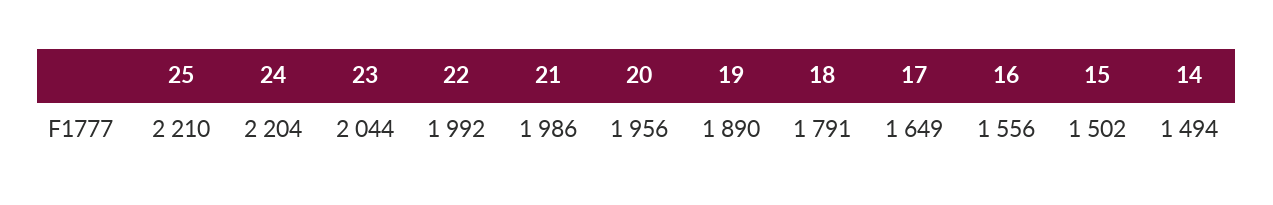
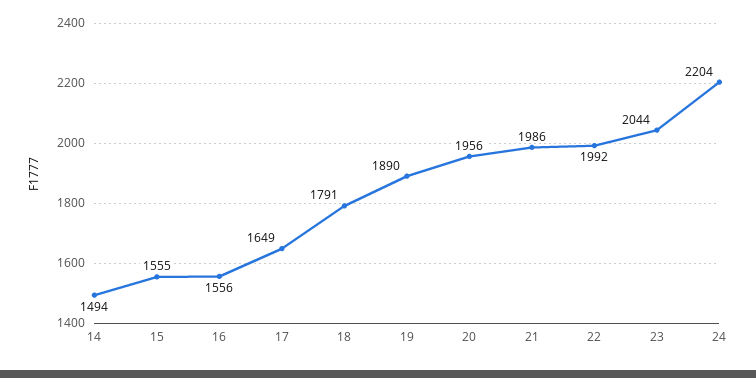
25: 2210 -> none
15: 1502 -> 1555

